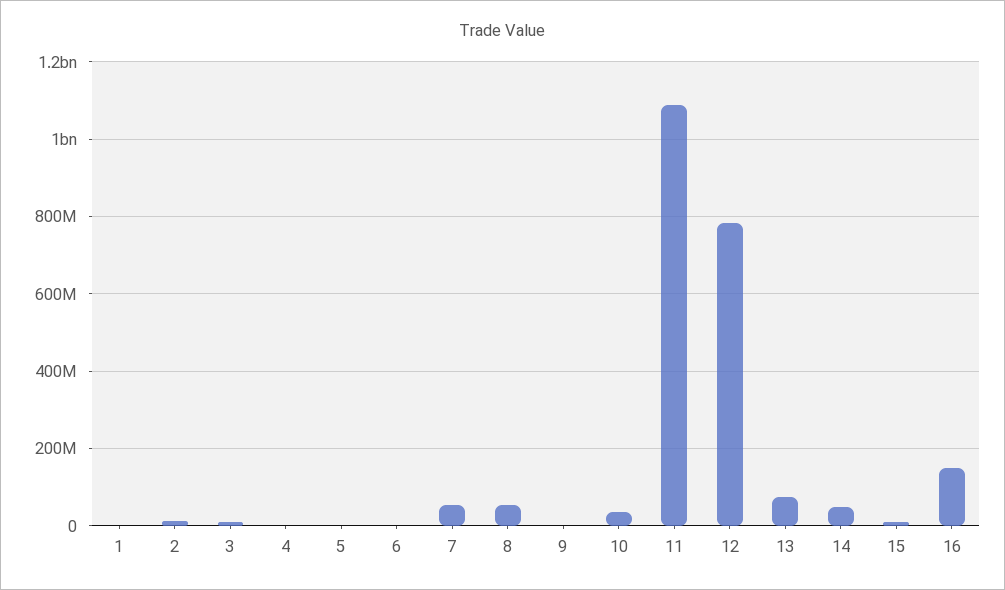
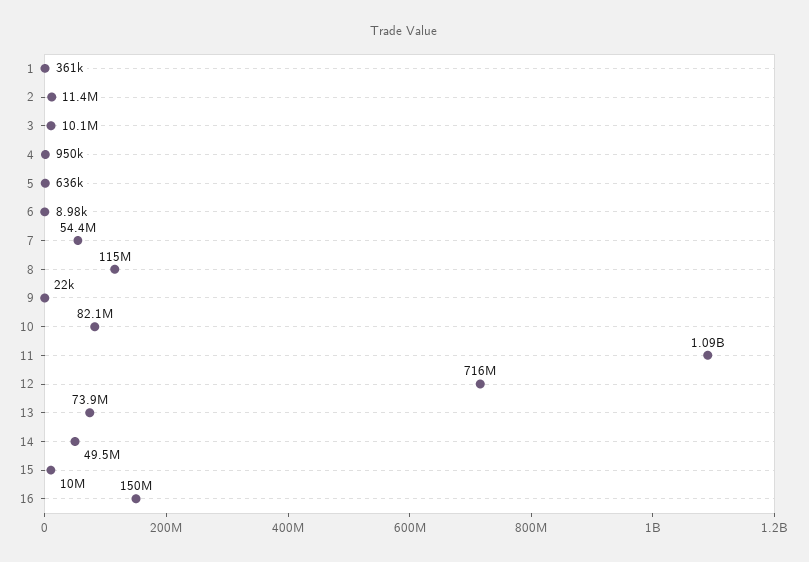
8: 60000000 -> 115000000
10: 40000000 -> 82100000
12: 780000000 -> 716000000

